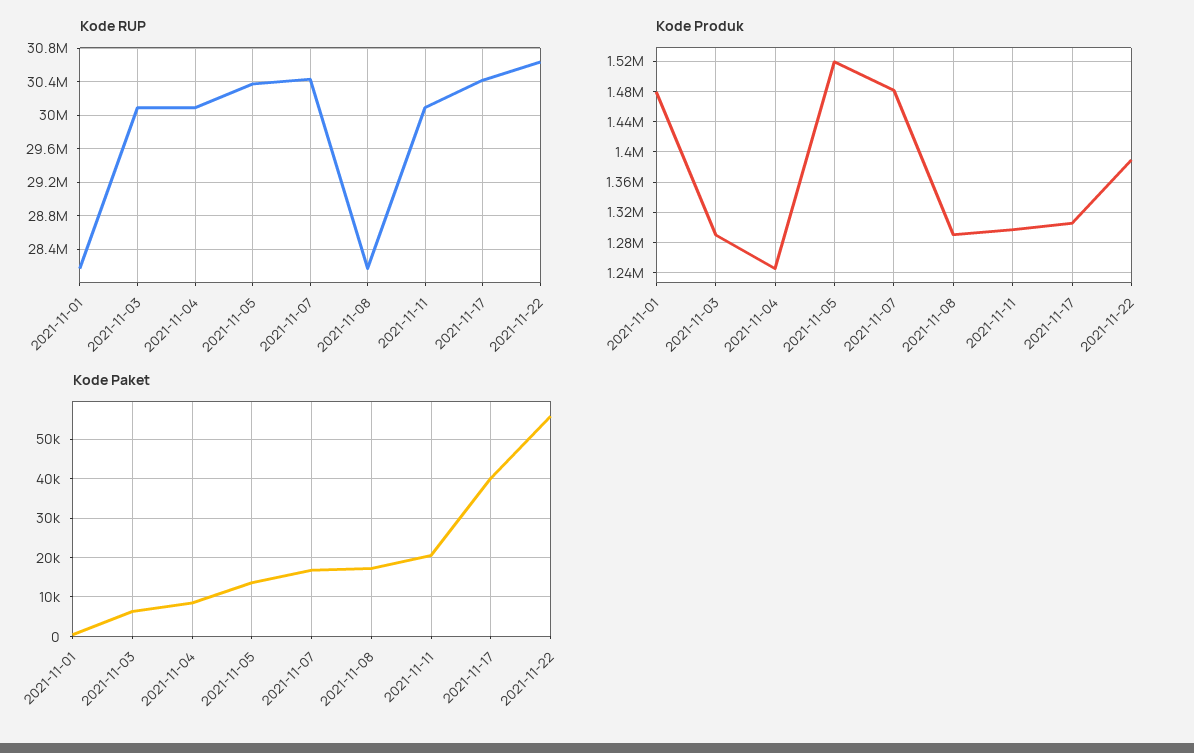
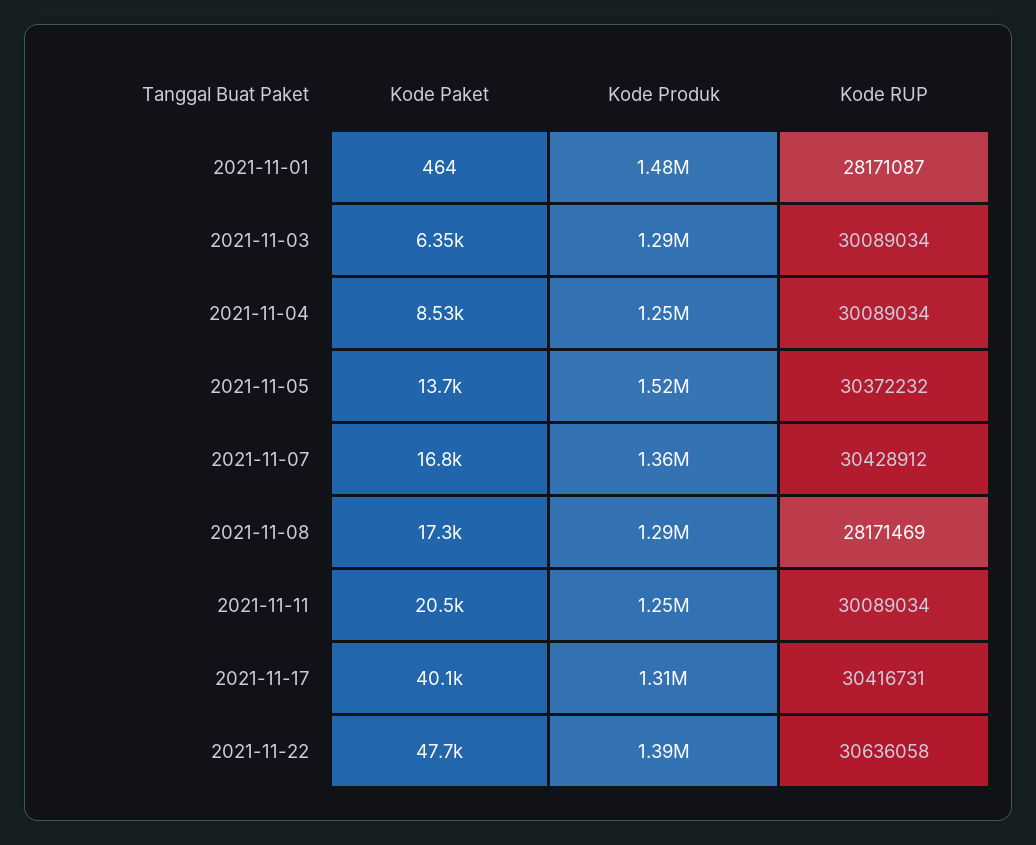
Kode Produk, 2021-11-07: 1480000 -> 1360000
Kode Produk, 2021-11-11: 1300000 -> 1250000
Kode Paket, 2021-11-22: 56000 -> 47700

